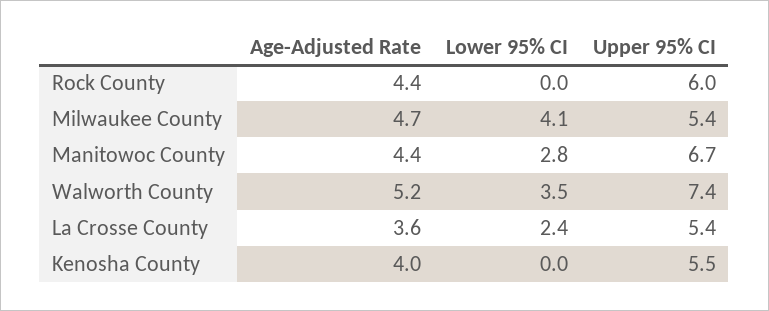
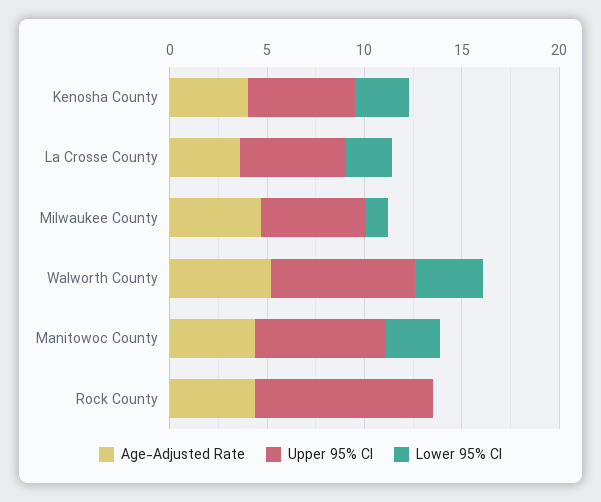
Upper 95% CI, Rock County: 6 -> 9
Lower 95% CI, Milwaukee County: 4.1 -> 1
Lower 95% CI, Kenosha County: 0 -> 3

